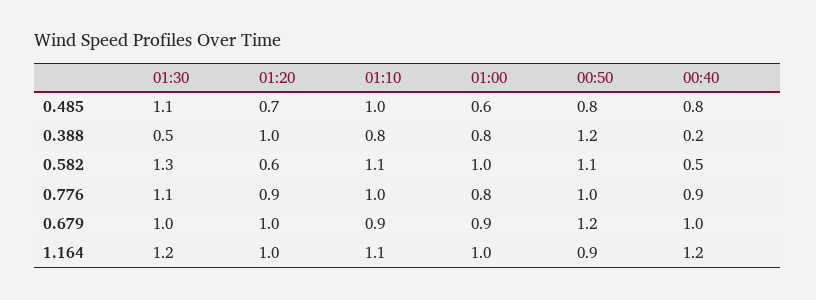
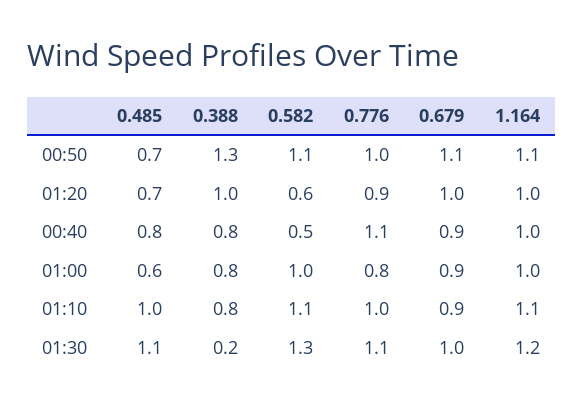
00:50, 0.485: 0.8 -> 0.7
01:30, 0.388: 0.5 -> 0.2
00:50, 0.388: 1.2 -> 1.3
00:40, 0.388: 0.2 -> 0.8
00:40, 0.776: 0.9 -> 1.1
00:50, 0.679: 1.2 -> 1.1
00:40, 0.679: 1 -> 0.9
00:50, 1.164: 0.9 -> 1.1
00:40, 1.164: 1.2 -> 1

